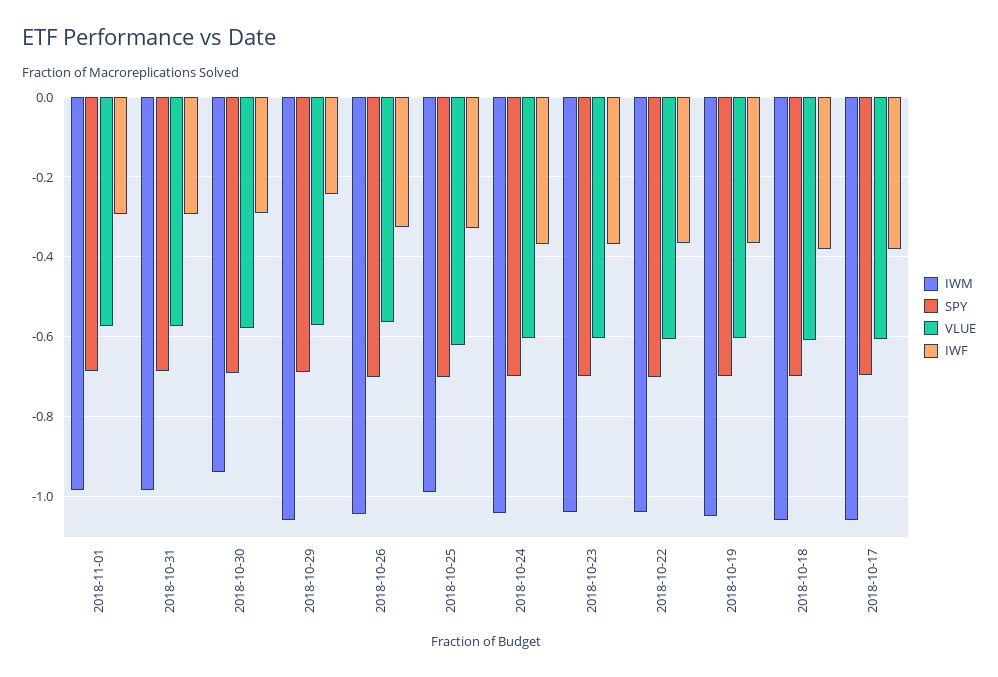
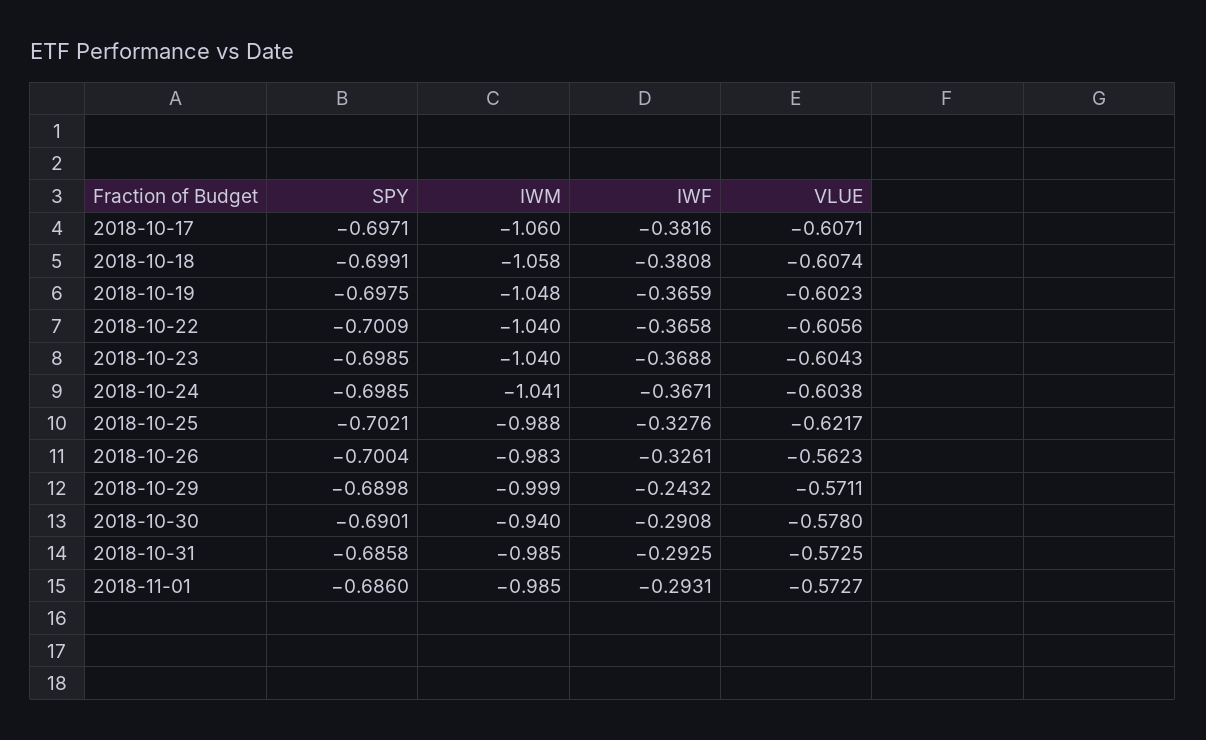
IWM, 2018-10-29: -1.06 -> -0.999
IWM, 2018-10-26: -1.04 -> -0.983

